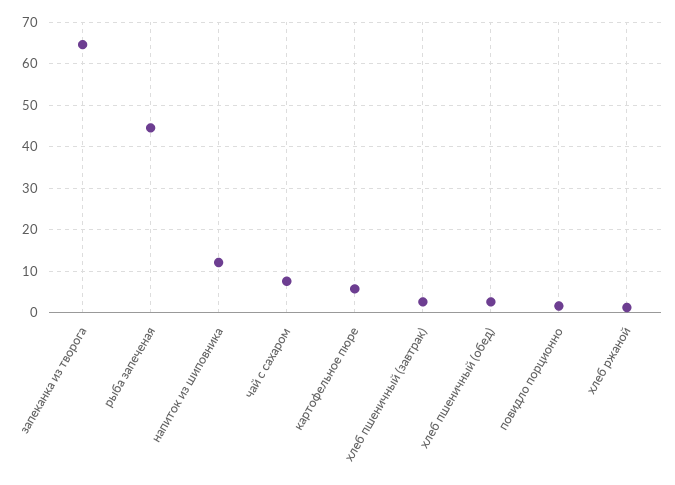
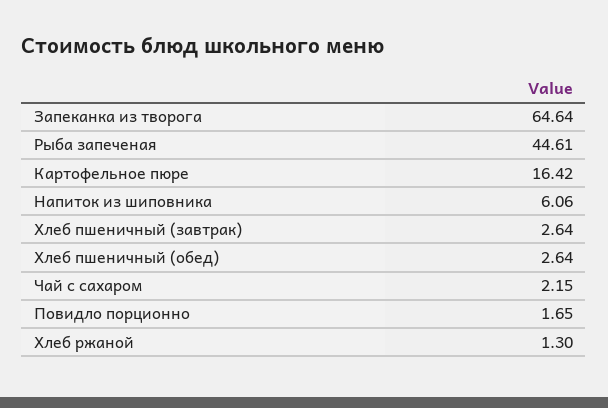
напиток из шиповника: 12 -> 6.06
чай с сахаром: 8 -> 2.15
картофельное пюре: 6 -> 16.42

